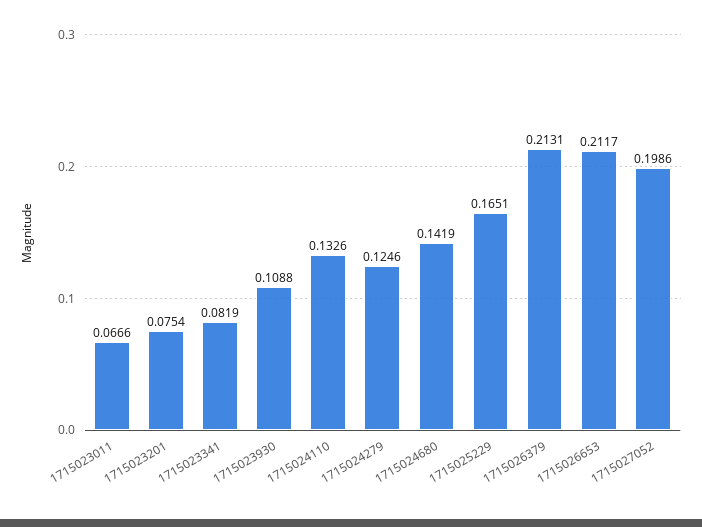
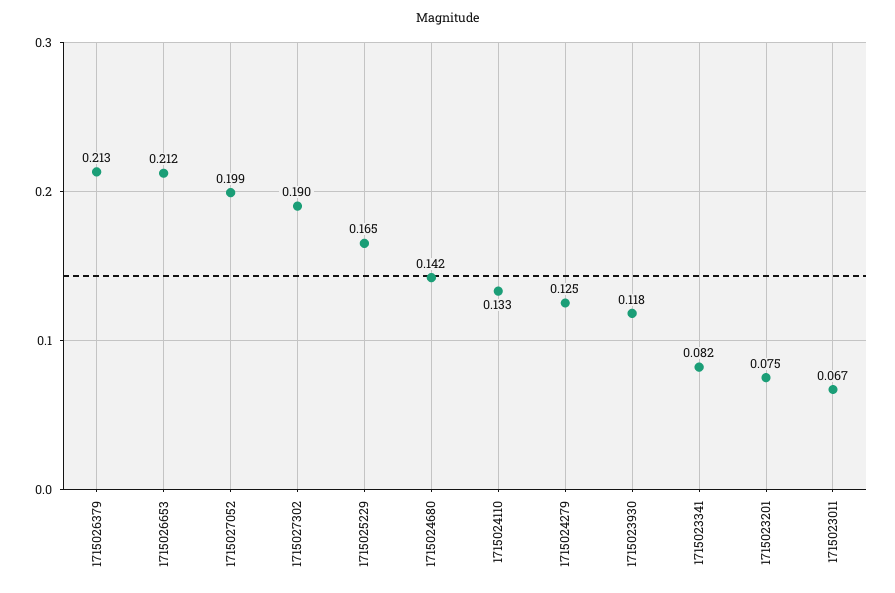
1715023930: 0.1088 -> 0.118
1715027302: none -> 0.19

